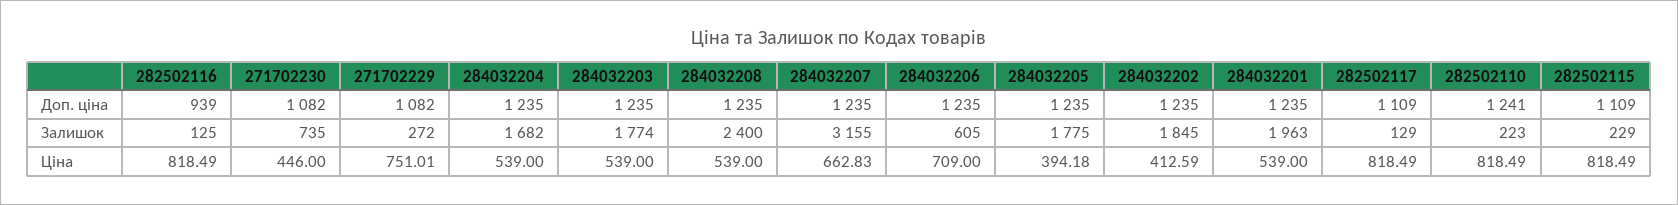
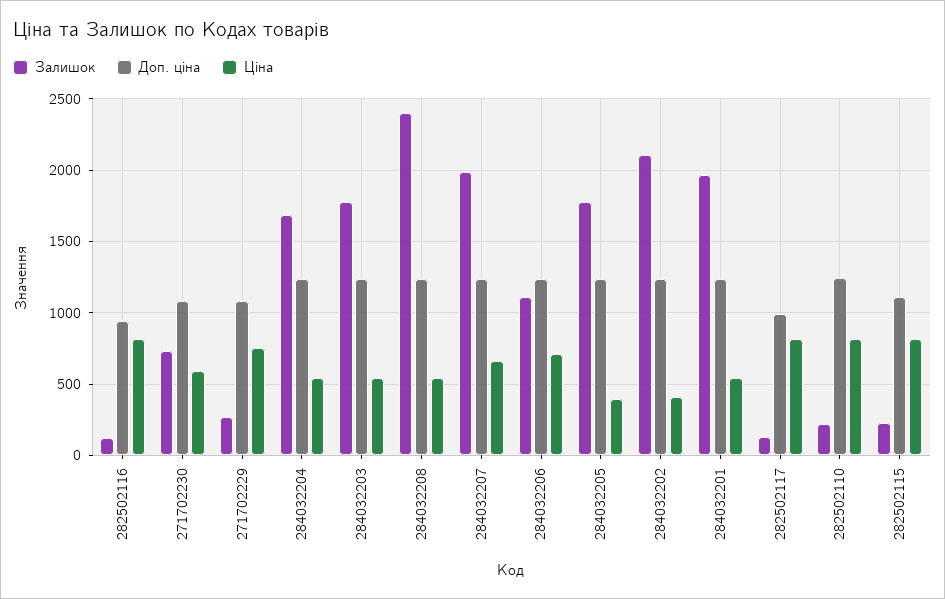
Доп. ціна, 282502117: 1109 -> 1000
Залишок, 284032207: 3155 -> 2000
Залишок, 284032206: 605 -> 1100
Залишок, 284032202: 1845 -> 2100
Ціна, 271702230: 446 -> 600

